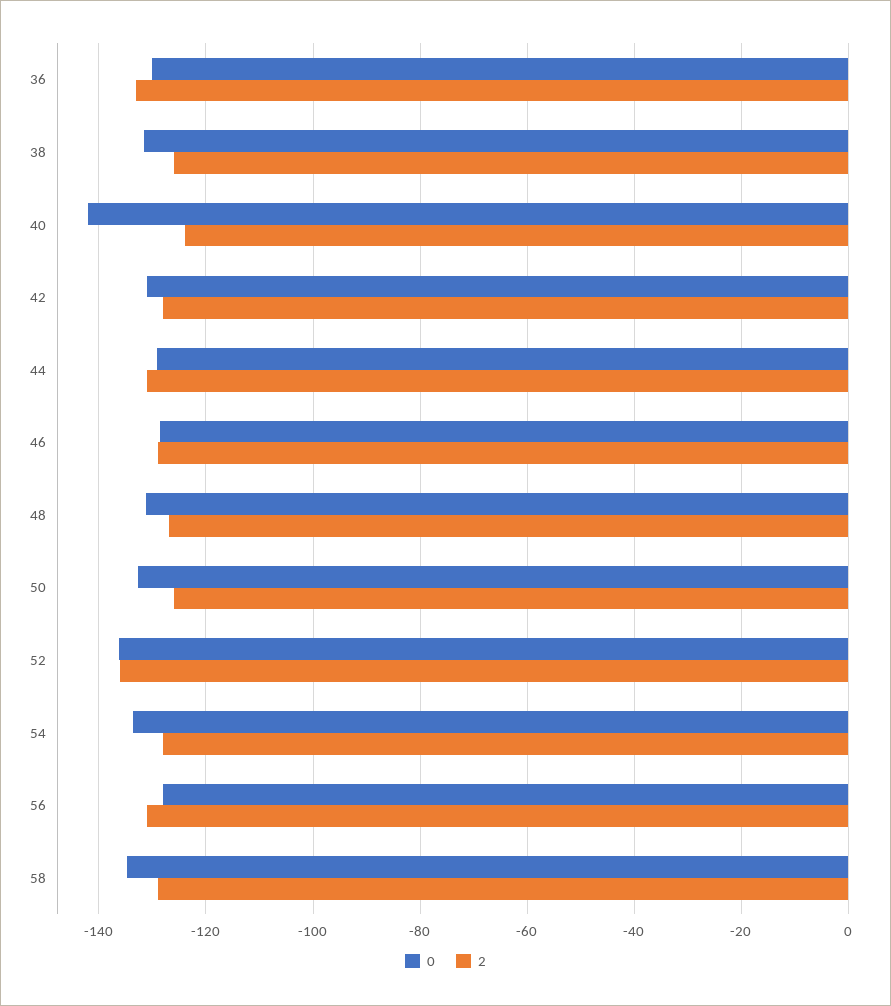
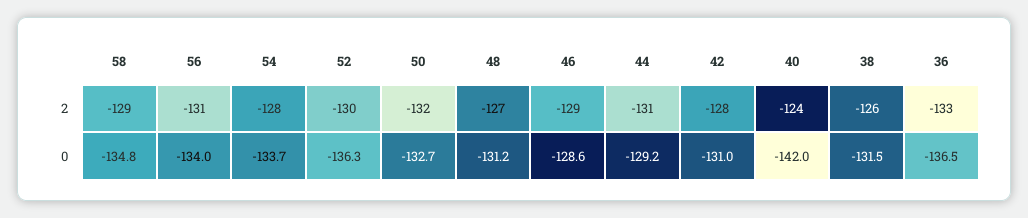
0, 36: -130 -> -136.5
2, 50: -126 -> -132
2, 52: -136 -> -130
0, 56: -128 -> -134

